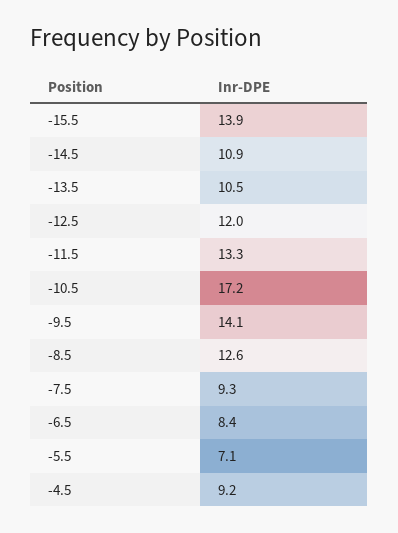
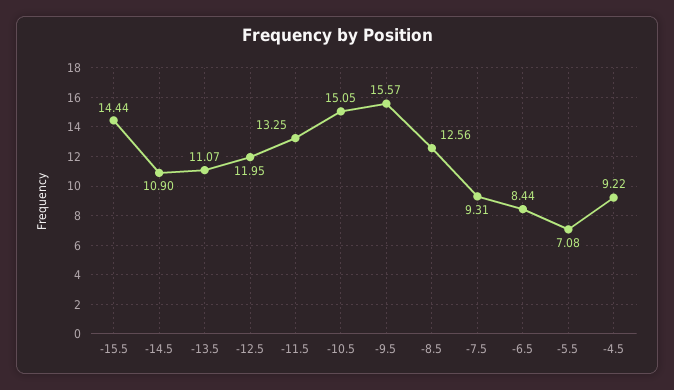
-15.5: 13.9 -> 14.44
-13.5: 10.5 -> 11.07
-10.5: 17.2 -> 15.05
-9.5: 14.1 -> 15.57

